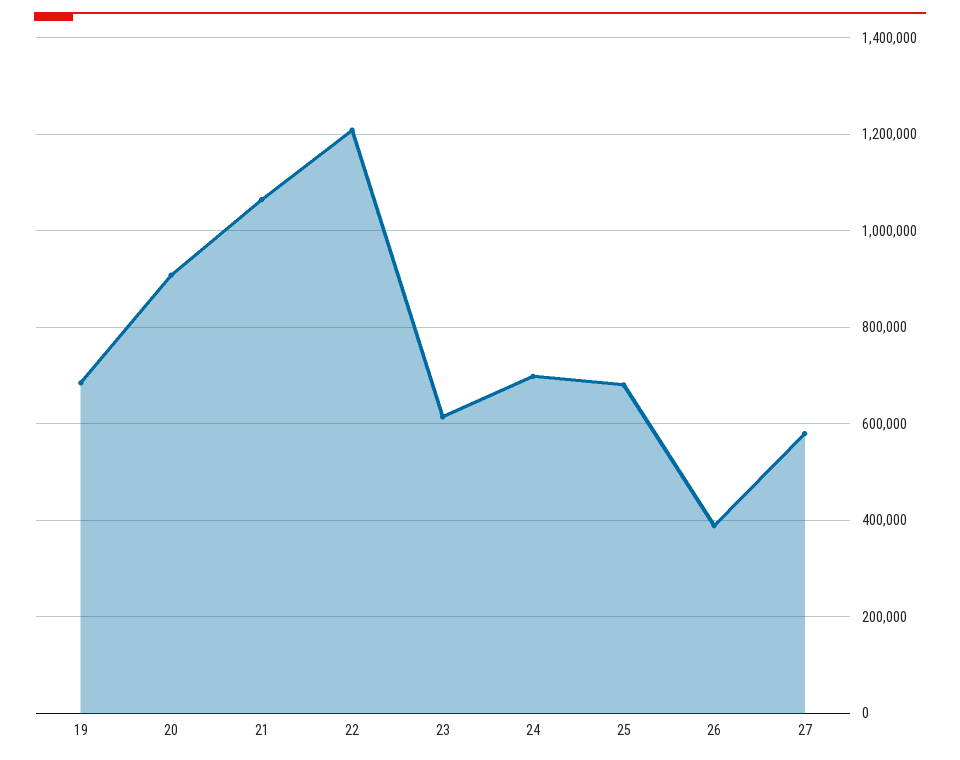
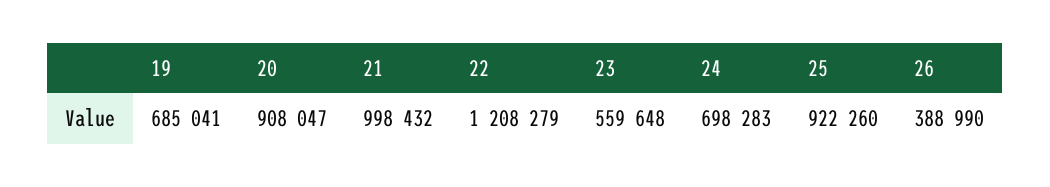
21: 1060000 -> 998432
23: 620000 -> 559648
25: 680000 -> 922260
27: 580000 -> none

